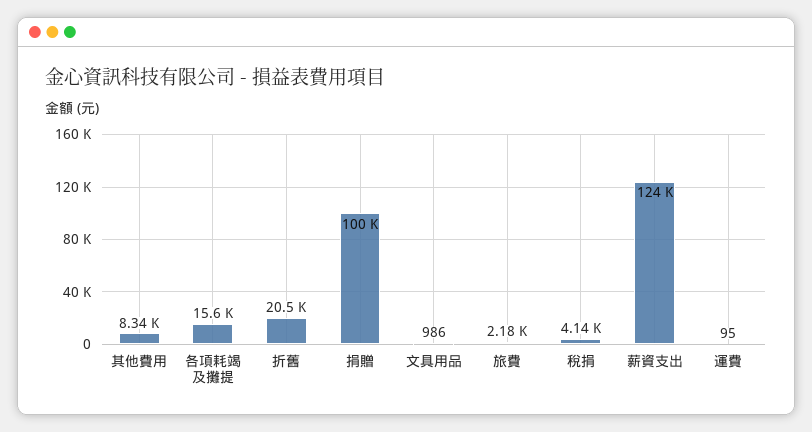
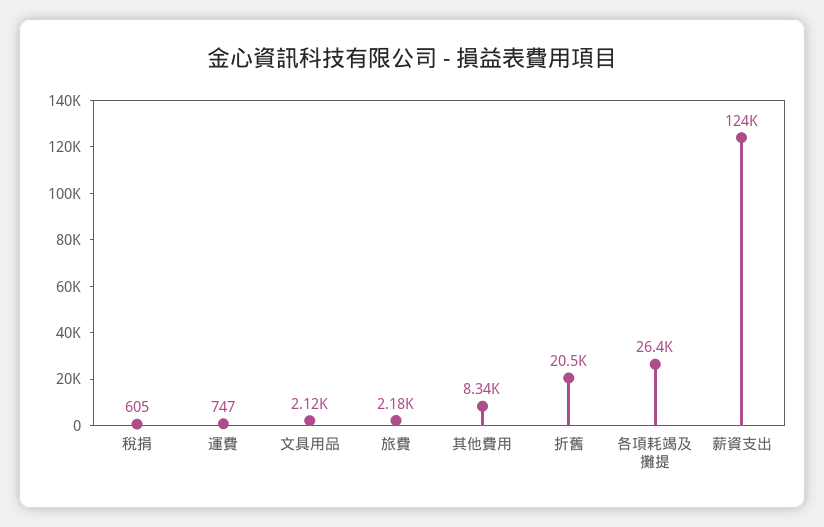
各項耗竭及攤提: 15600 -> 26400
捐贈: 100000 -> none
文具用品: 986 -> 2120
稅捐: 4140 -> 605
運費: 95 -> 747

